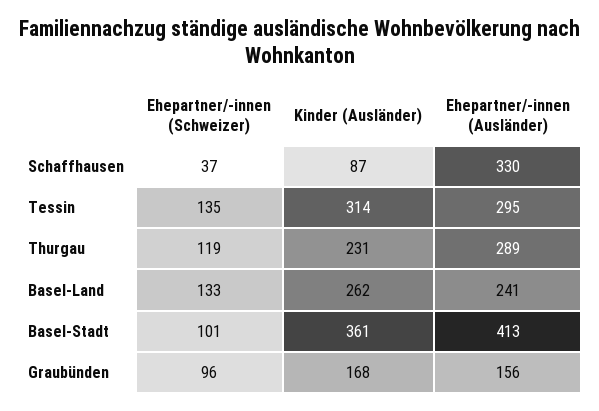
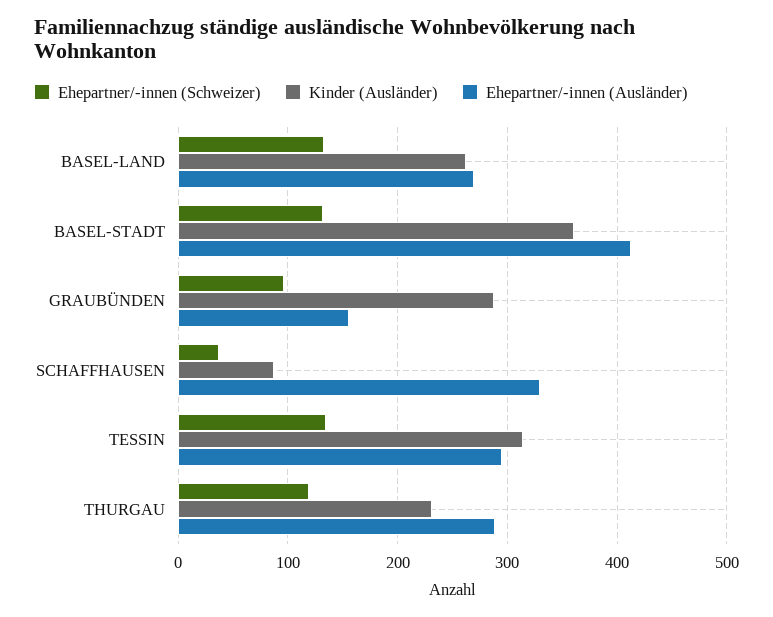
Ehepartner/-innen (Ausländer), Basel-Land: 241 -> 270
Ehepartner/-innen (Schweizer), Basel-Stadt: 101 -> 130
Kinder (Ausländer), Graubünden: 168 -> 290

